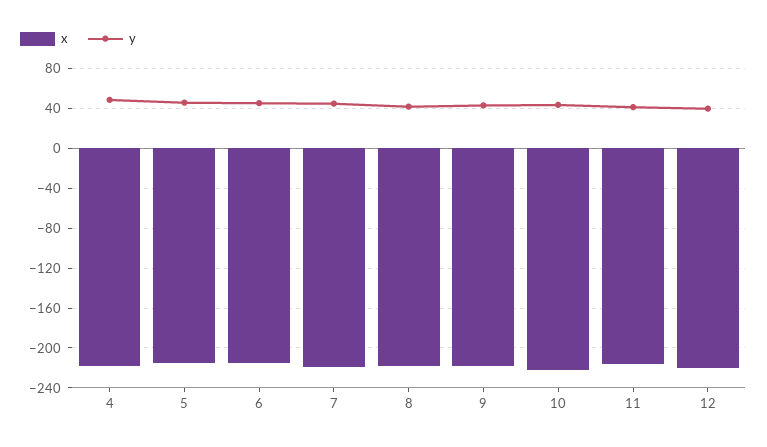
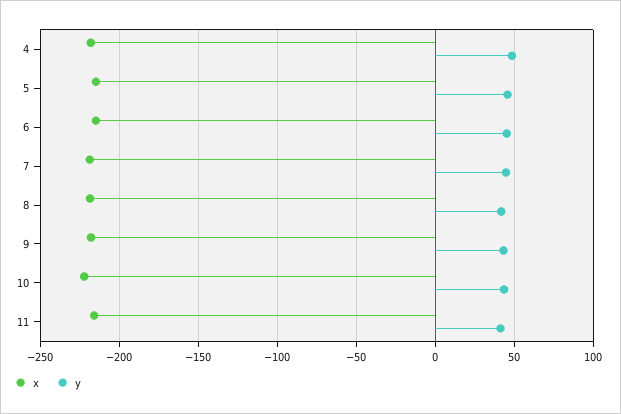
x, 12: -220 -> none
y, 12: 40 -> none

